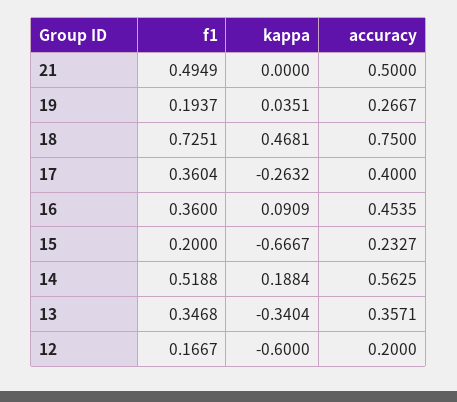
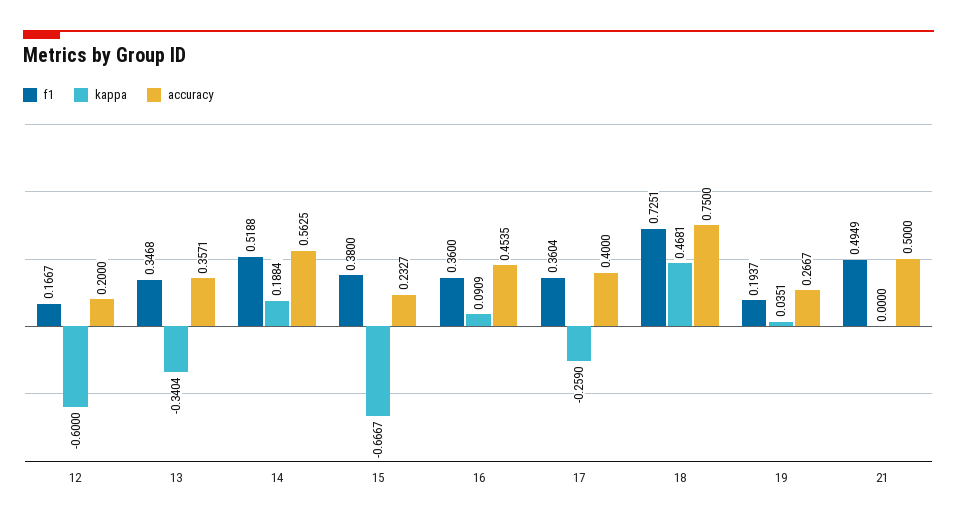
kappa, 17: -0.2632 -> -0.259
f1, 15: 0.2 -> 0.38

